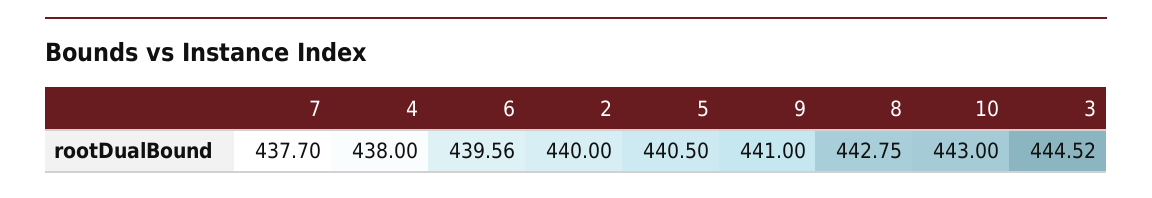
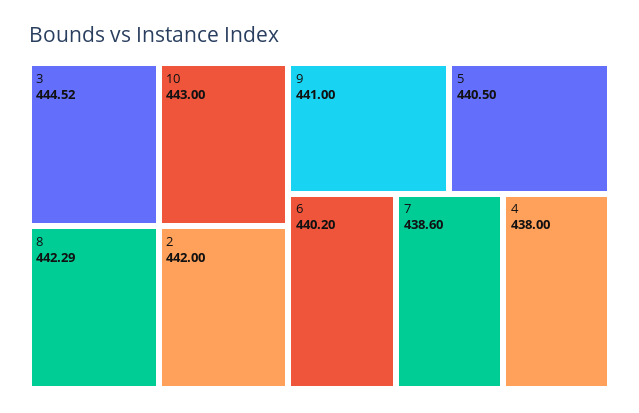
7: 437.7 -> 438.6
6: 439.56 -> 440.2
2: 440 -> 442
8: 442.75 -> 442.29

